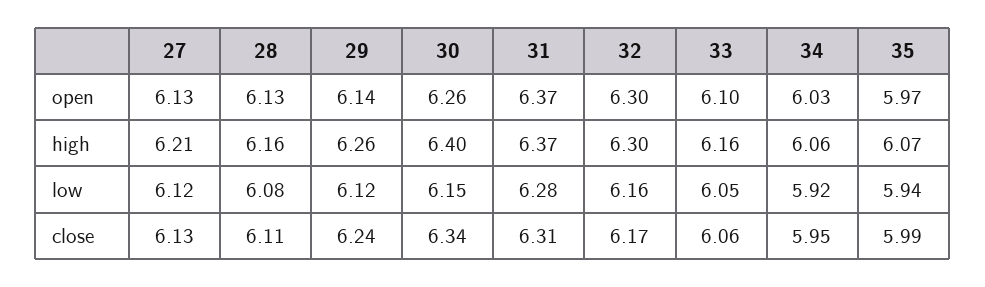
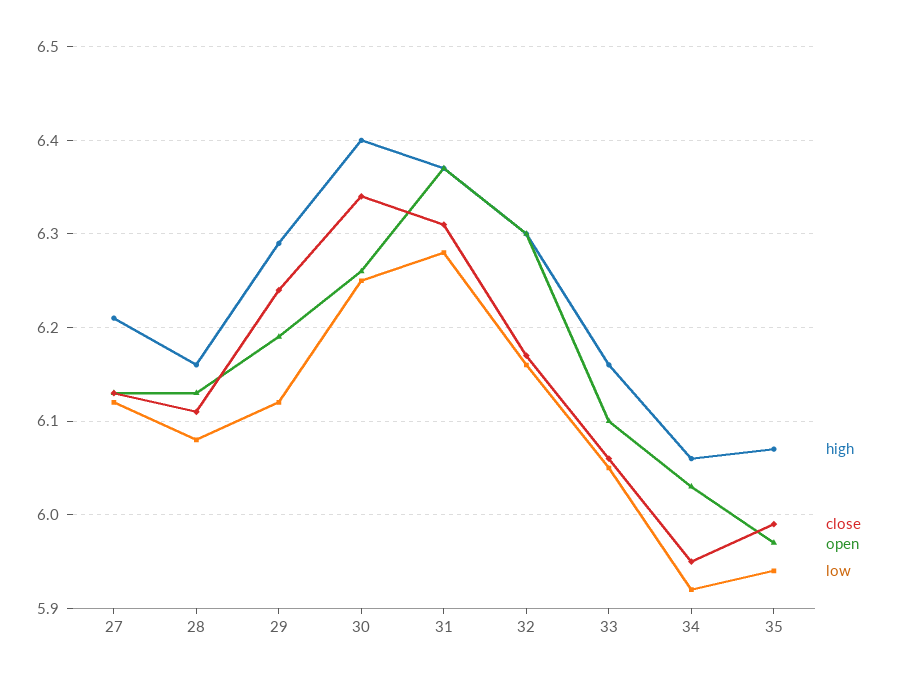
open, 29: 6.14 -> 6.19
high, 29: 6.26 -> 6.29
low, 30: 6.15 -> 6.25

